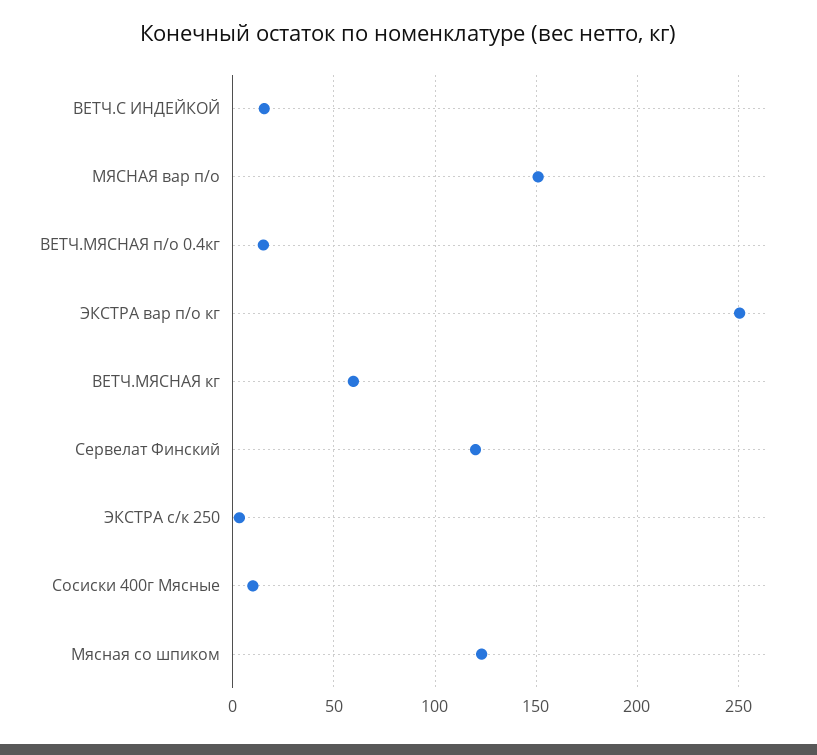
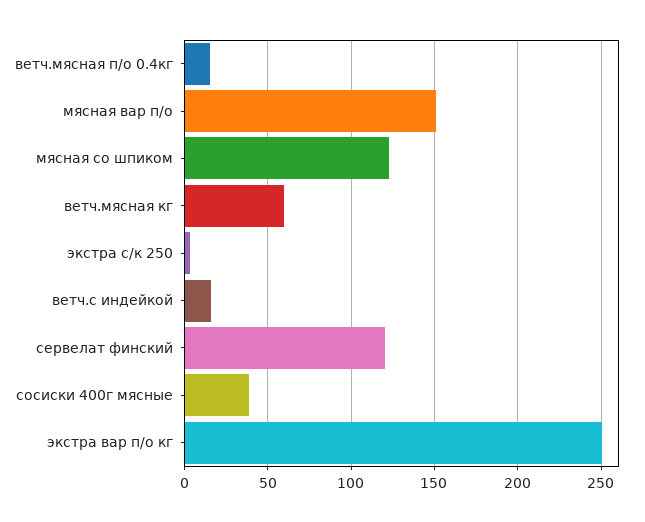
Сосиски 400г Мясные: 10 -> 40

